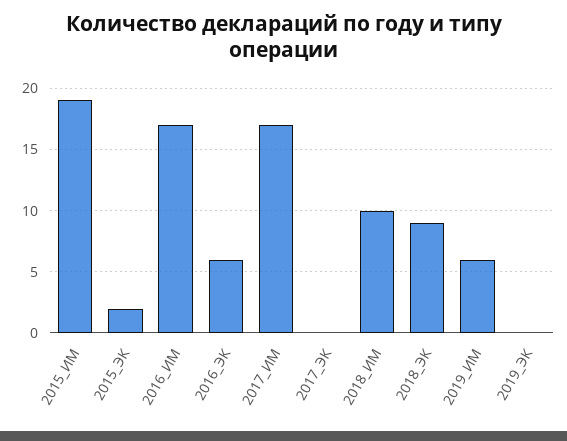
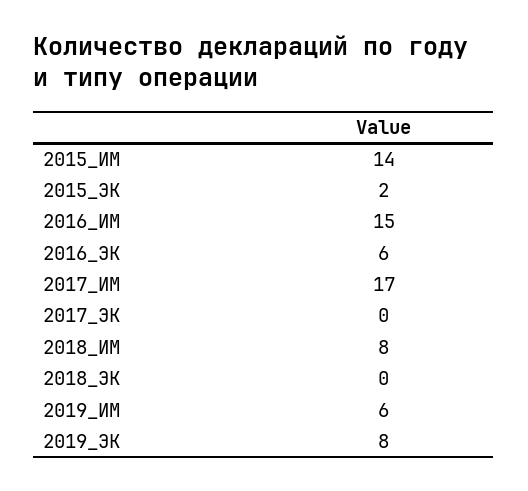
2015_ИМ: 19 -> 14
2016_ИМ: 17 -> 15
2018_ИМ: 10 -> 8
2018_ЭК: 9 -> 0
2019_ЭК: 0 -> 8

